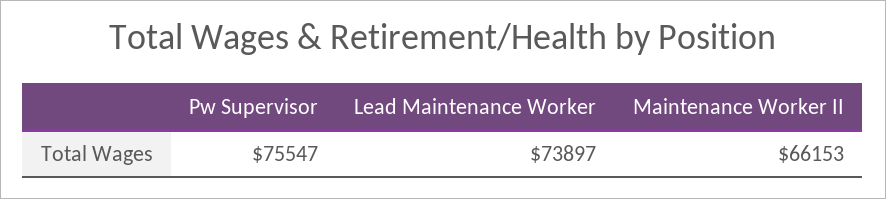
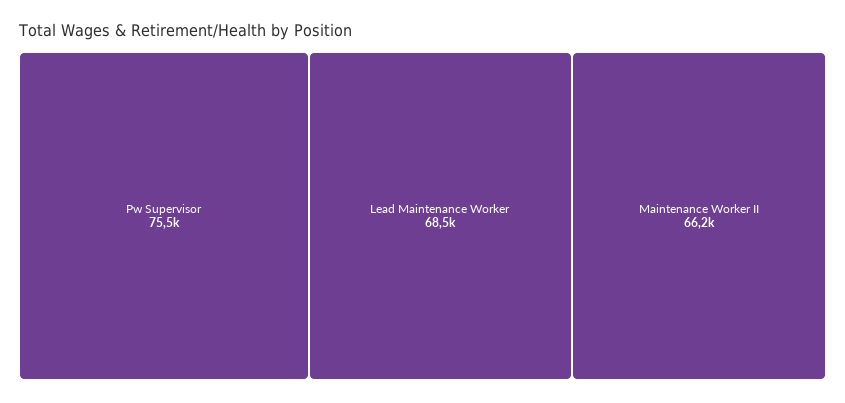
Lead Maintenance Worker: 73897 -> 68500

